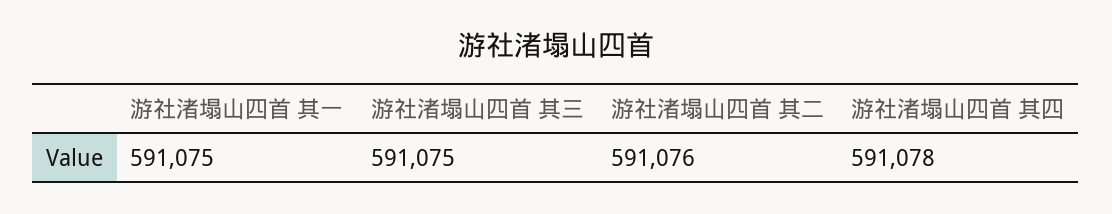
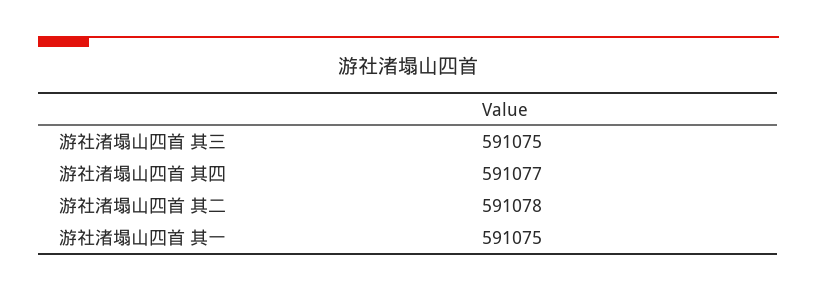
游社渚塌山四首 其二: 591076 -> 591078
游社渚塌山四首 其四: 591078 -> 591077

